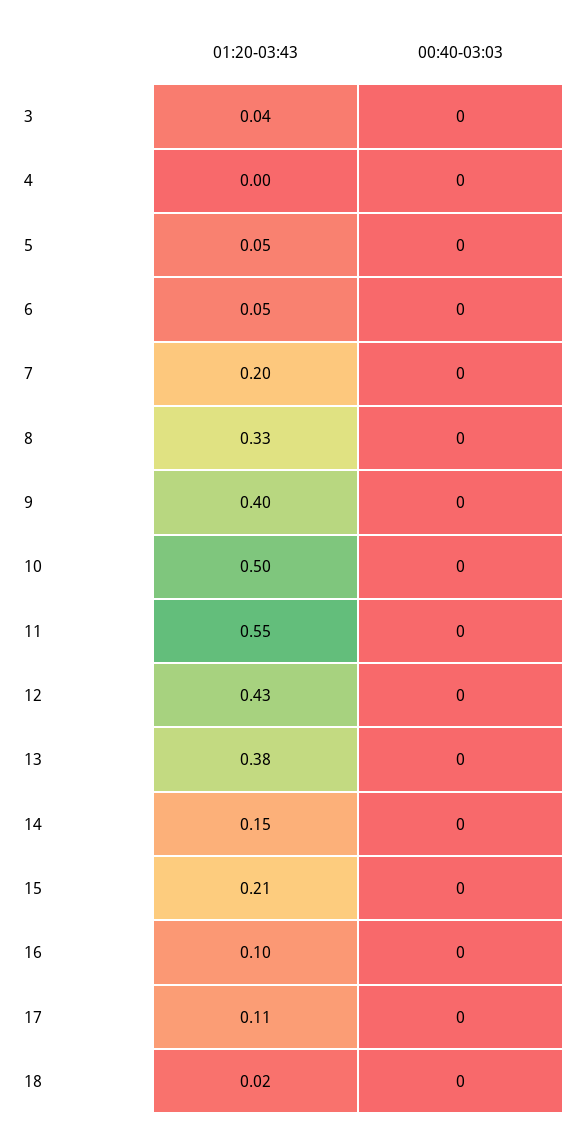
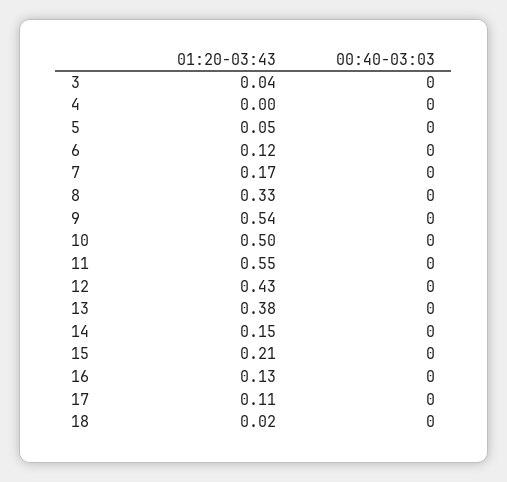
01:20-03:43, 6: 0.05 -> 0.12
01:20-03:43, 7: 0.2 -> 0.17
01:20-03:43, 9: 0.4 -> 0.54
01:20-03:43, 16: 0.1 -> 0.13

